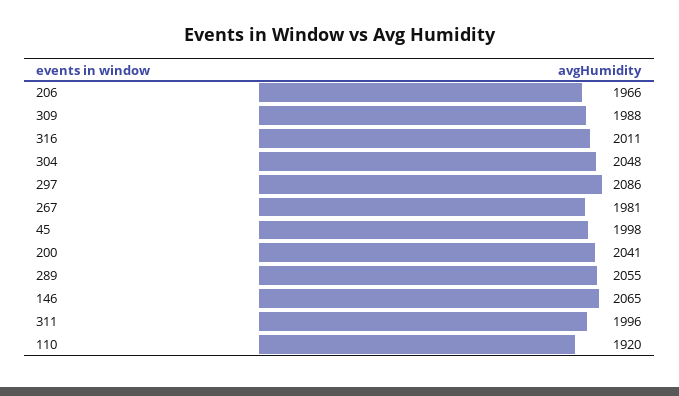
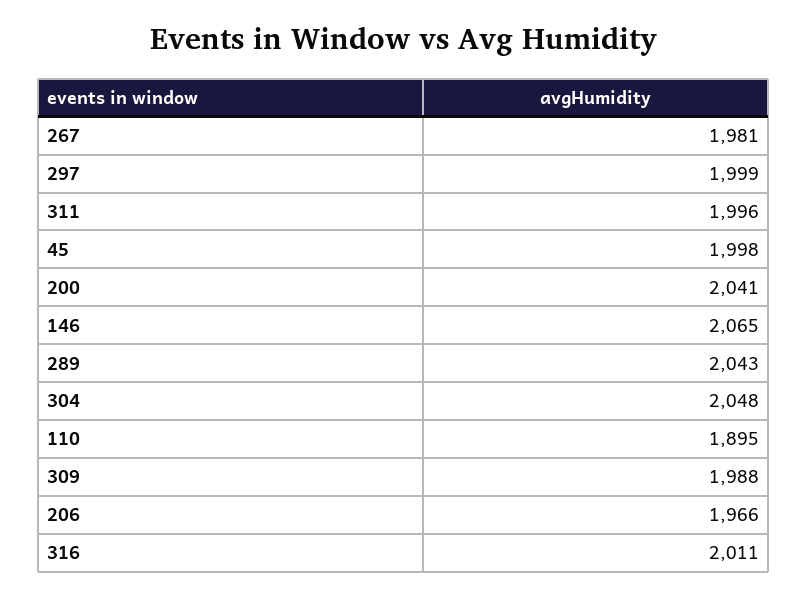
297: 2086 -> 1999
289: 2055 -> 2043
110: 1920 -> 1895

